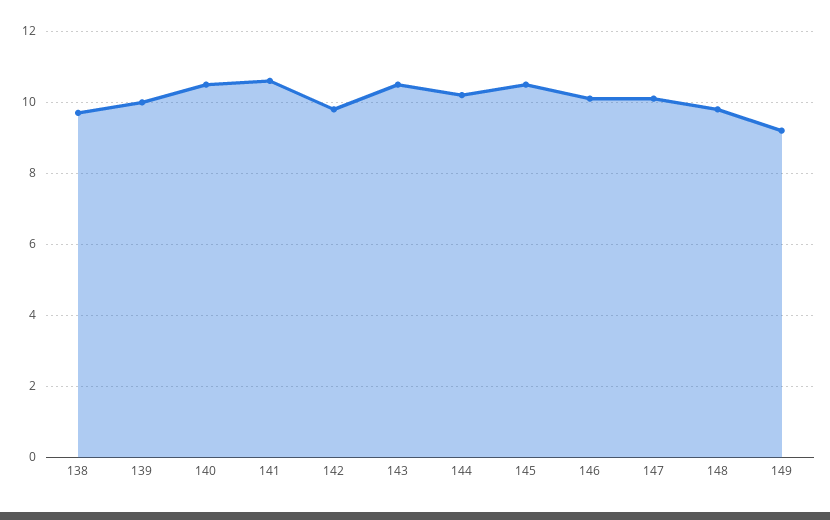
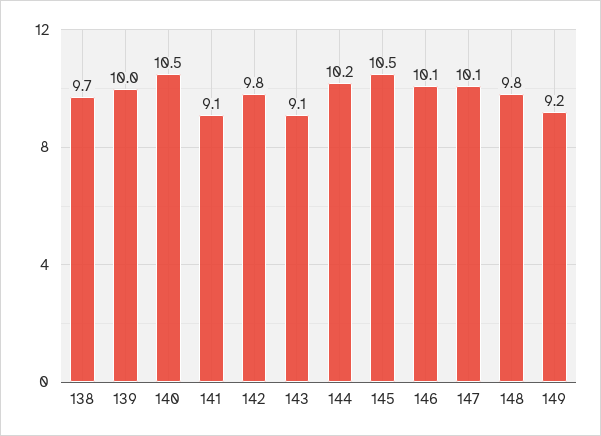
141: 10.5 -> 9.1
143: 10.5 -> 9.1

